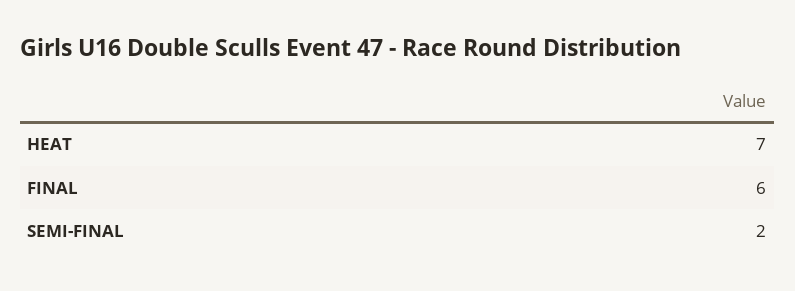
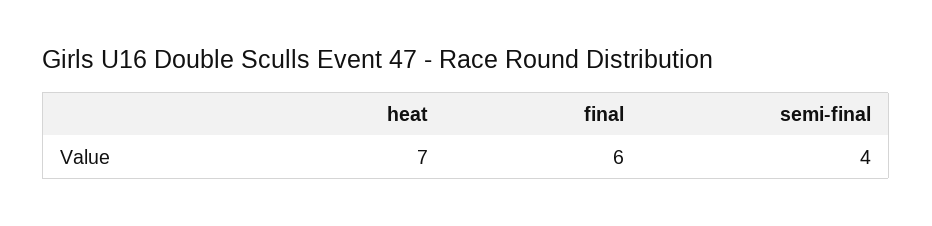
SEMI-FINAL: 2 -> 4

